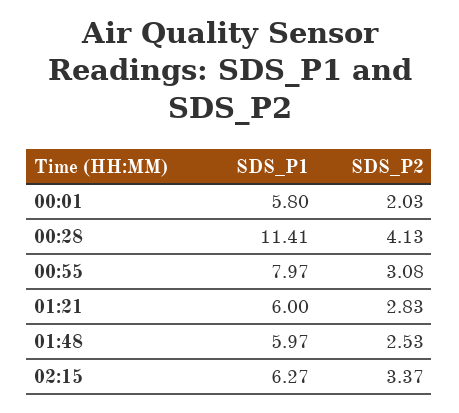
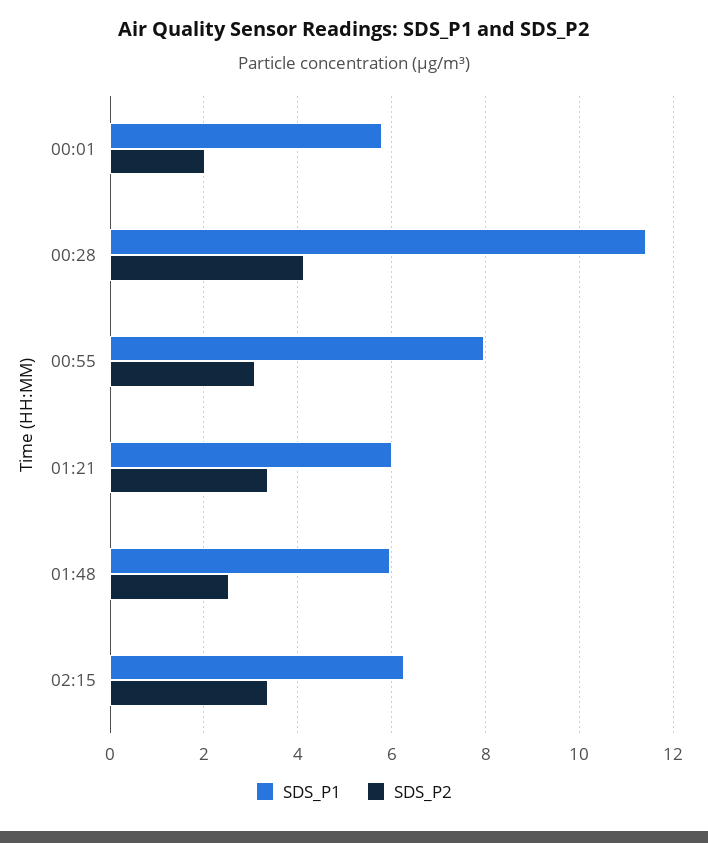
SDS_P2, 01:21: 2.83 -> 3.4

